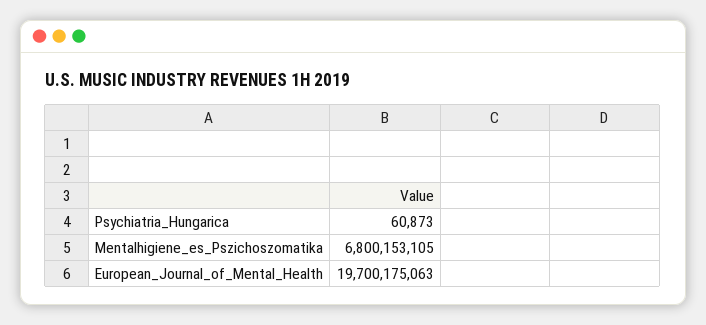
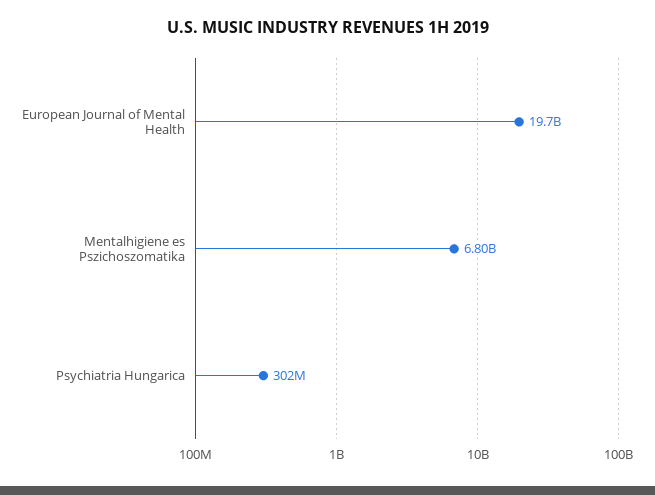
Psychiatria_Hungarica: 60873 -> 302000000

